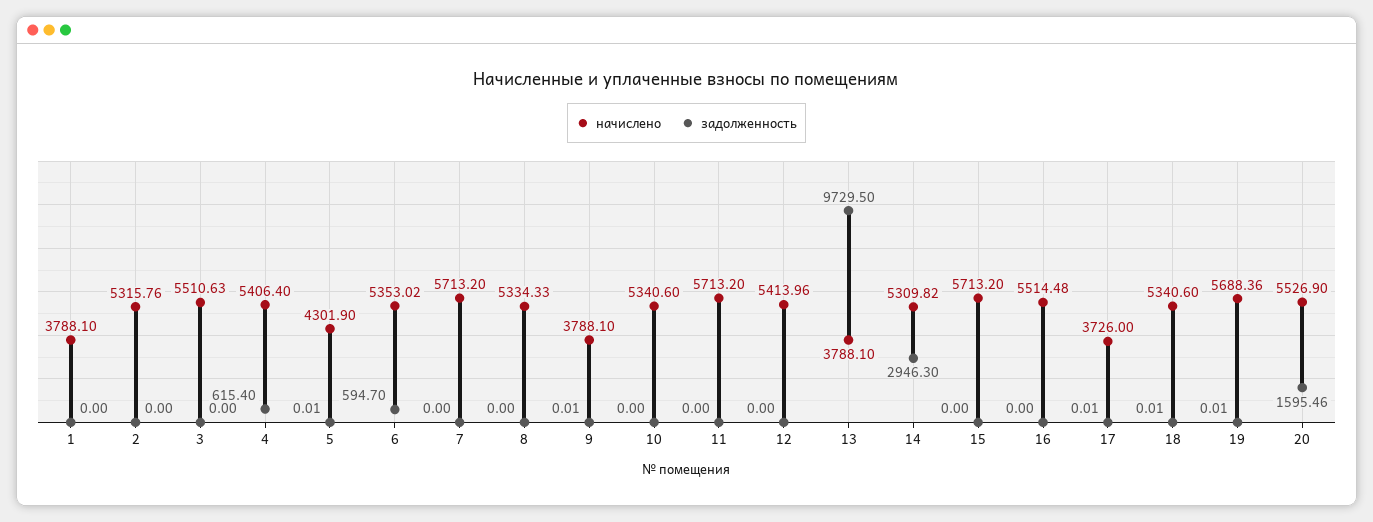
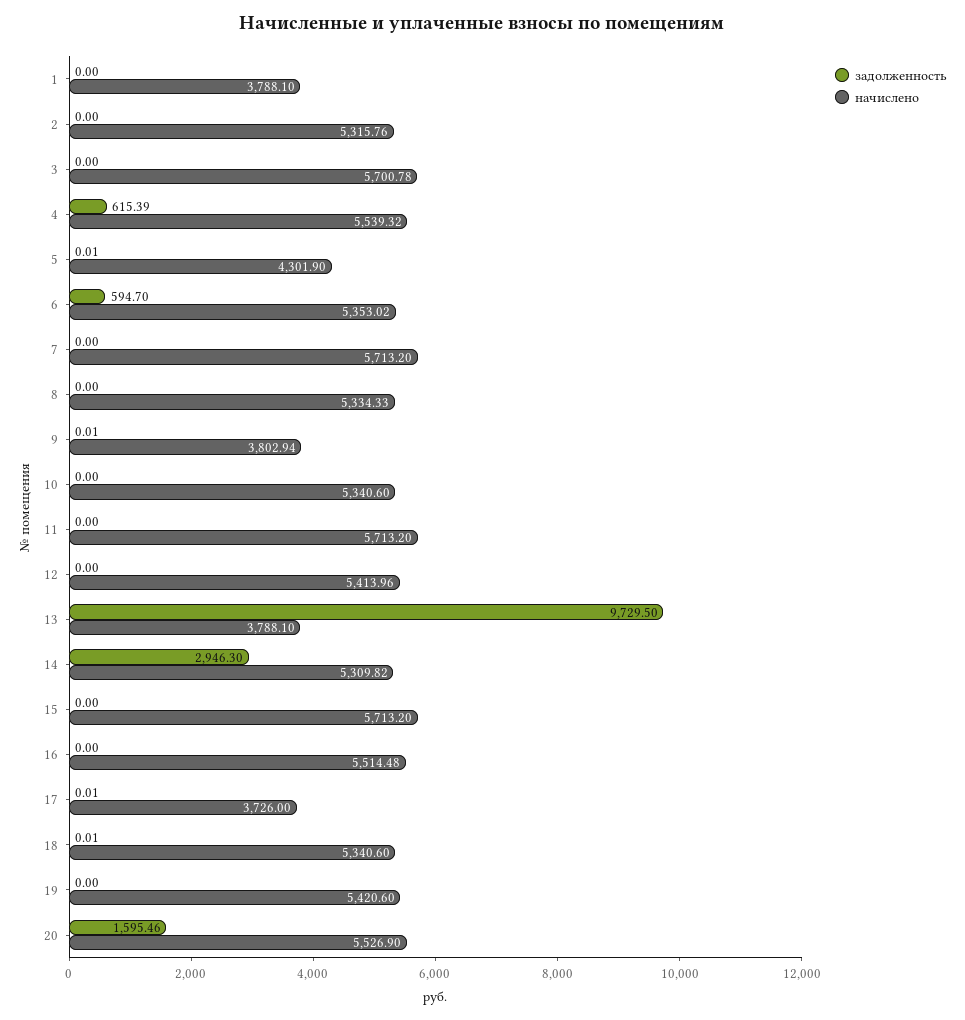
начислено, 3: 5510.63 -> 5700.78
начислено, 4: 5406.4 -> 5539.32
задолженность, 4: 615.4 -> 615.39
начислено, 9: 3788.1 -> 3802.94
начислено, 19: 5688.36 -> 5420.6
задолженность, 19: 0.01 -> 0

